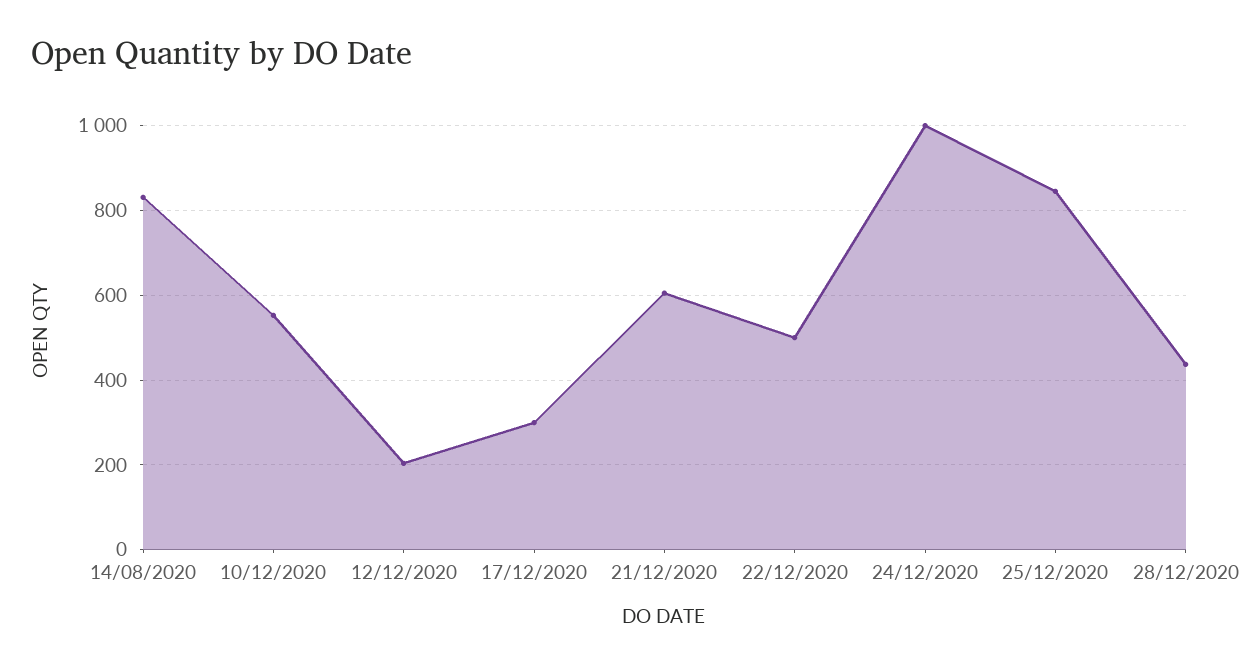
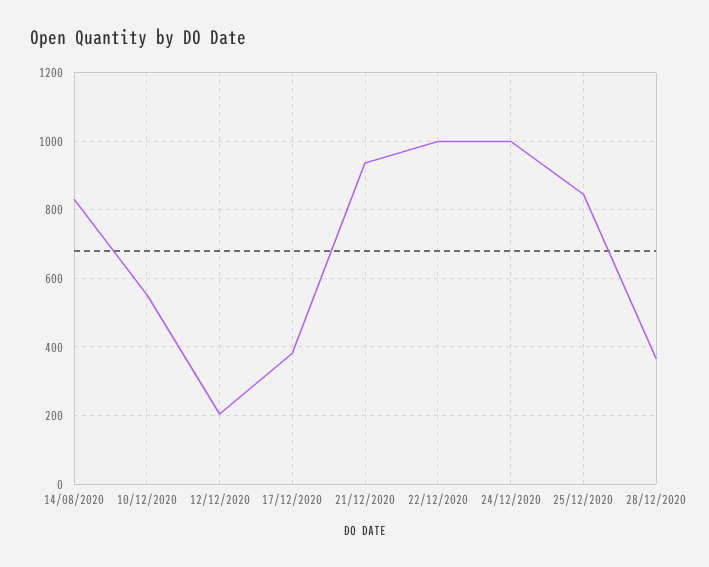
17/12/2020: 300 -> 380
21/12/2020: 600 -> 940
22/12/2020: 500 -> 1000
28/12/2020: 440 -> 360

